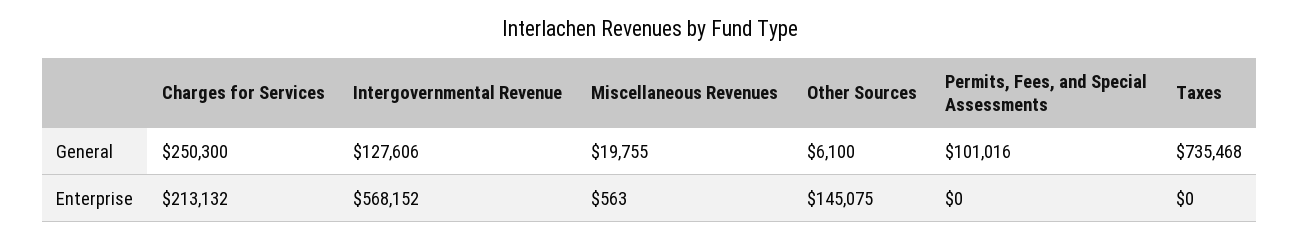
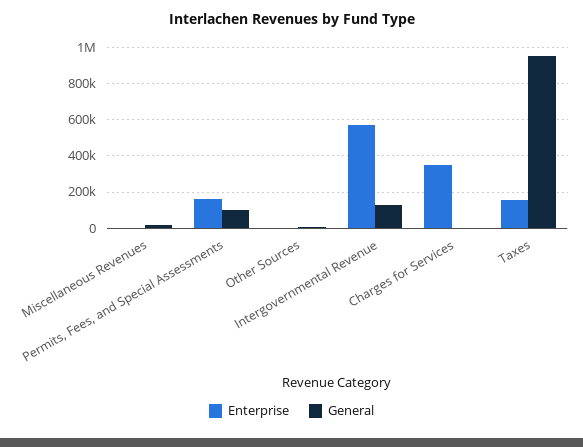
General, Charges for Services: 250300 -> 0
General, Taxes: 735468 -> 950000
Enterprise, Charges for Services: 213132 -> 350000
Enterprise, Other Sources: 145075 -> 0
Enterprise, Permits, Fees, and Special Assessments: 0 -> 150000
Enterprise, Taxes: 0 -> 150000

